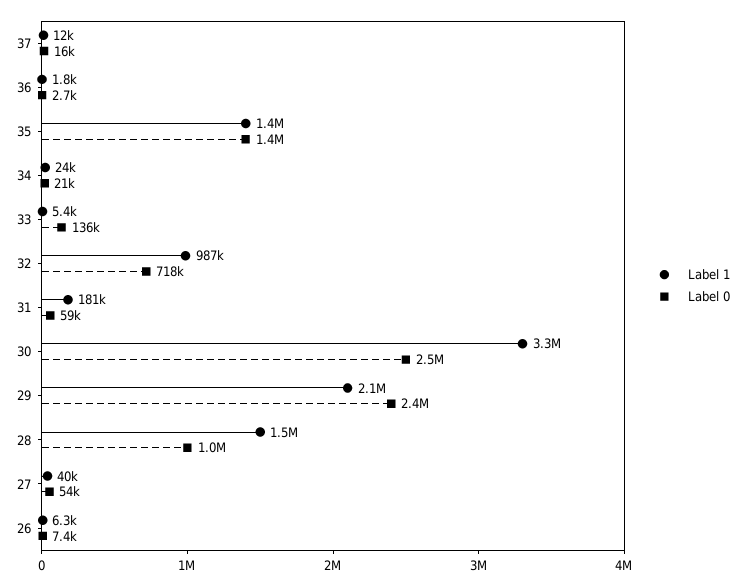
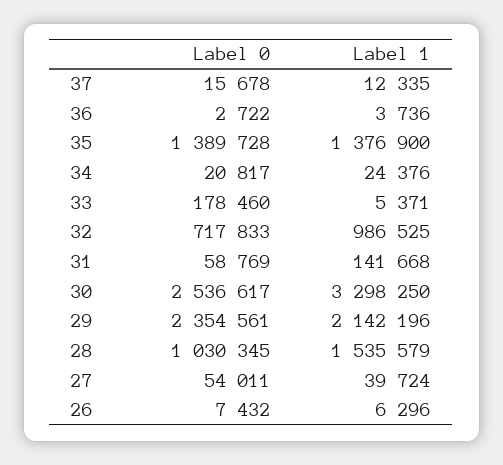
Label 1, 36: 1800 -> 3736
Label 0, 33: 136000 -> 178460
Label 1, 31: 181000 -> 141668

